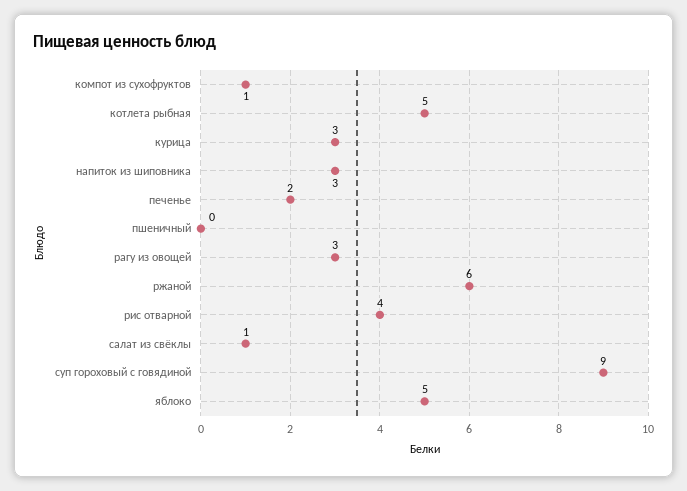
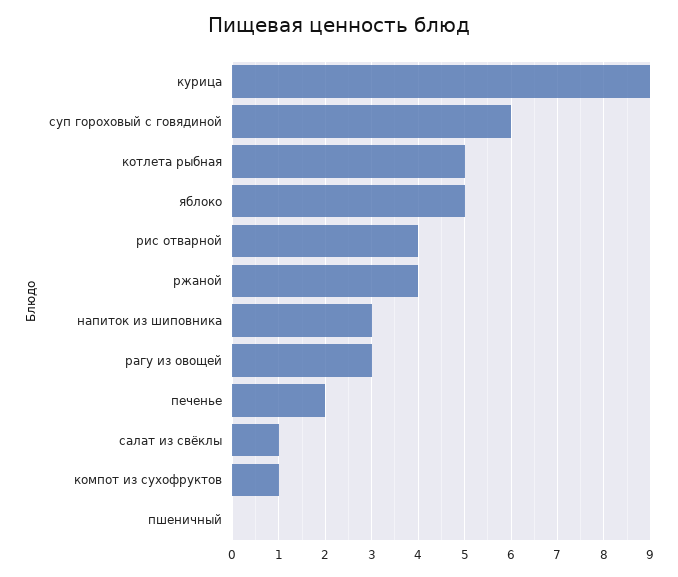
курица: 3 -> 9
ржаной: 6 -> 4
суп гороховый с говядиной: 9 -> 6

